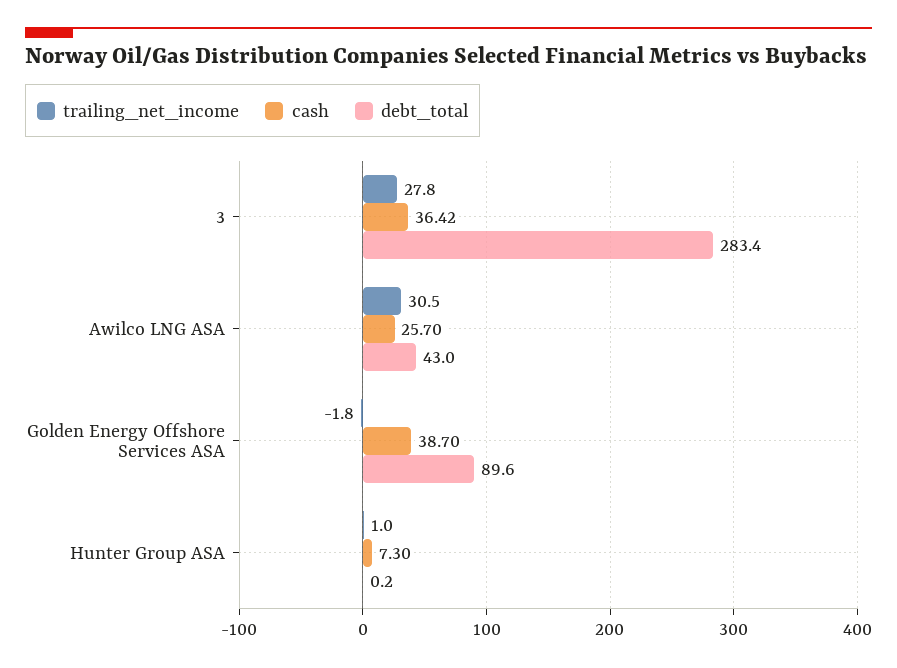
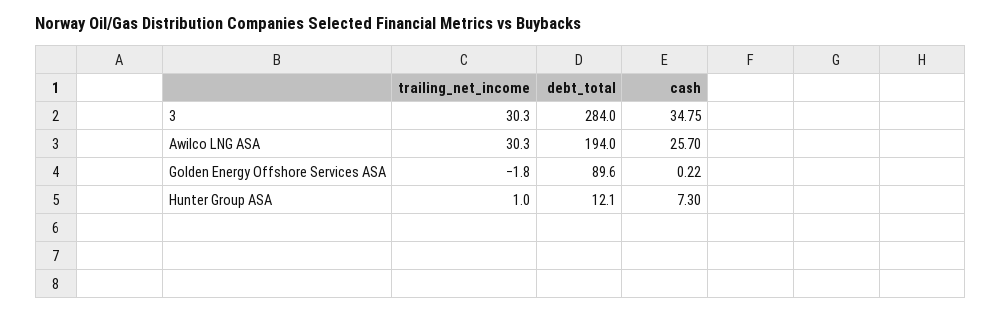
trailing_net_income, 3: 27.8 -> 30.3
cash, 3: 36.42 -> 34.75
debt_total, 3: 283.4 -> 284
trailing_net_income, Awilco LNG ASA: 30.5 -> 30.3
debt_total, Awilco LNG ASA: 43 -> 194
cash, Golden Energy Offshore Services ASA: 38.7 -> 0.22
debt_total, Hunter Group ASA: 0.2 -> 12.1

